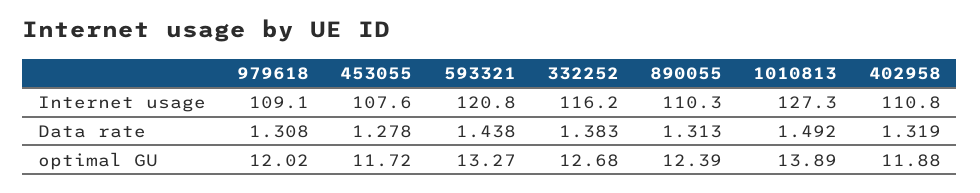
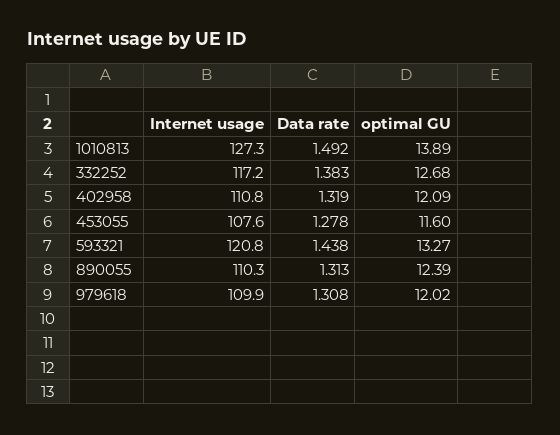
979618, Internet usage: 109.1 -> 109.9
332252, Internet usage: 116.2 -> 117.2
453055, optimal GU: 11.72 -> 11.6
402958, optimal GU: 11.88 -> 12.09

